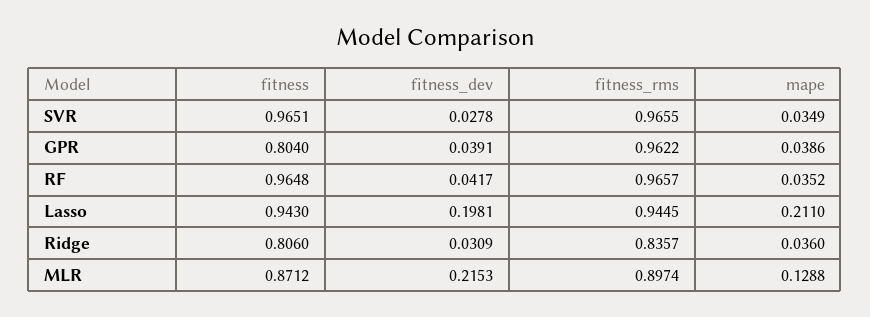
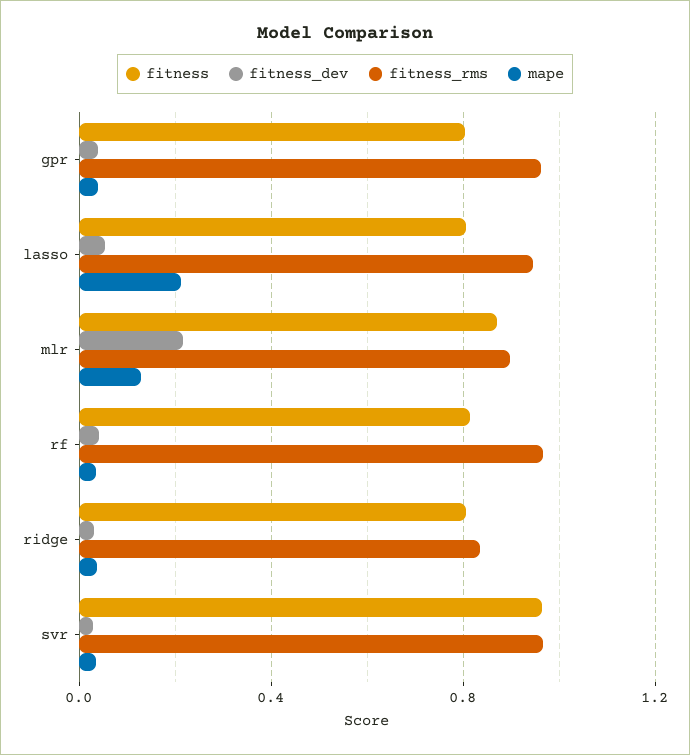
fitness, RF: 0.9648 -> 0.8
fitness, Lasso: 0.943 -> 0.8
fitness_dev, Lasso: 0.1981 -> 0.05

